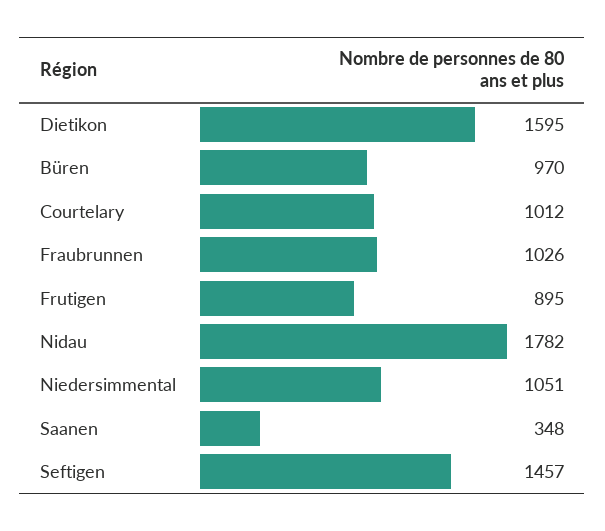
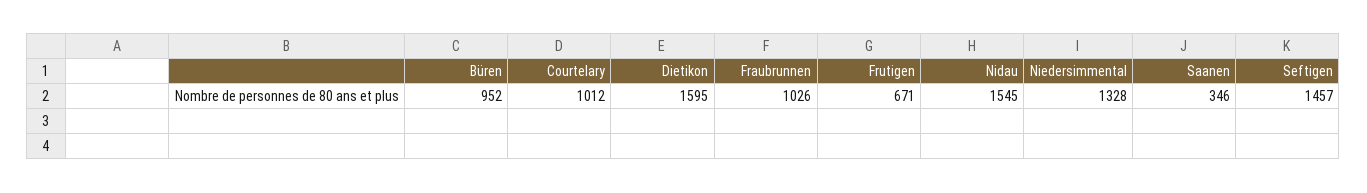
Büren: 970 -> 952
Frutigen: 895 -> 671
Nidau: 1782 -> 1545
Niedersimmental: 1051 -> 1328
Saanen: 348 -> 346

